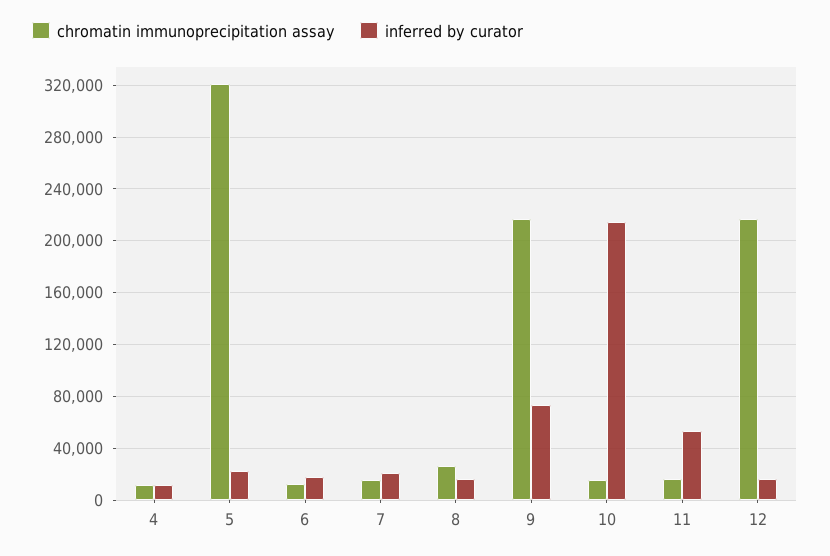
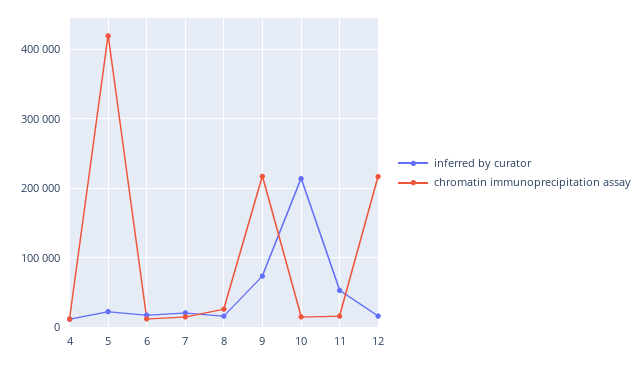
chromatin immunoprecipitation assay, 5: 320000 -> 420000

